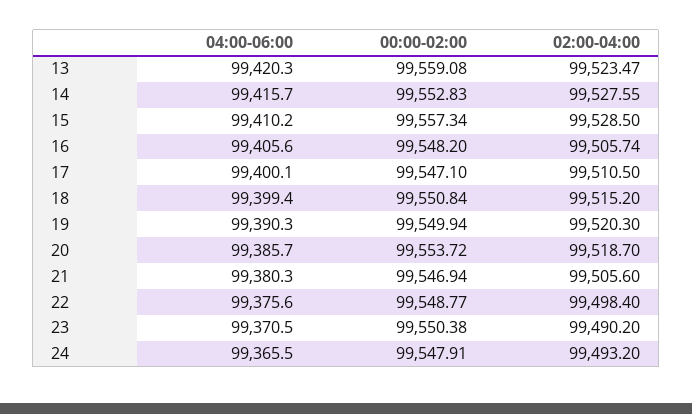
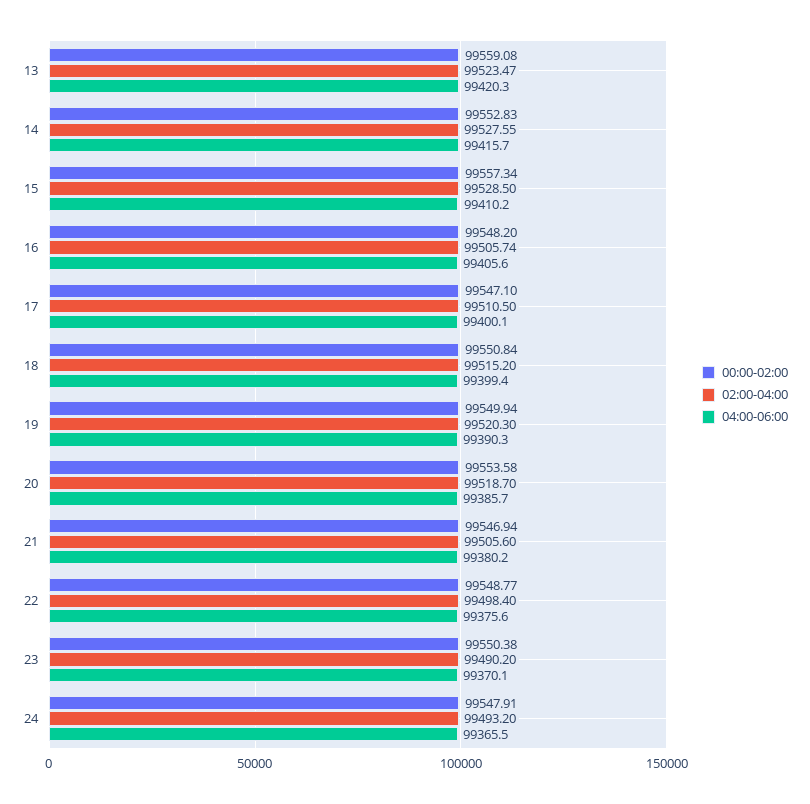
00:00-02:00, 20: 99553.72 -> 99553.58
04:00-06:00, 21: 99380.3 -> 99380.2
04:00-06:00, 23: 99370.5 -> 99370.1

